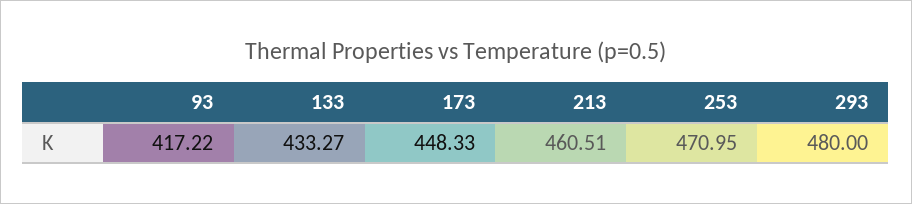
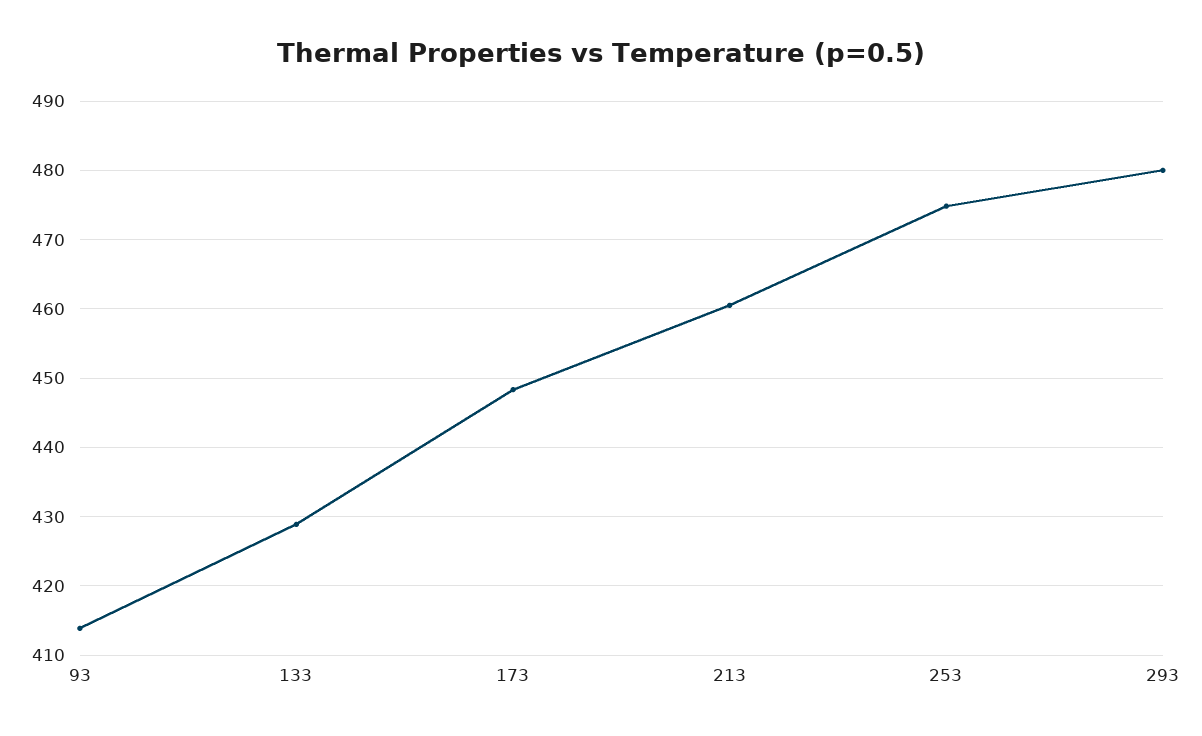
93: 417.22 -> 414
133: 433.27 -> 429
253: 470.95 -> 475

